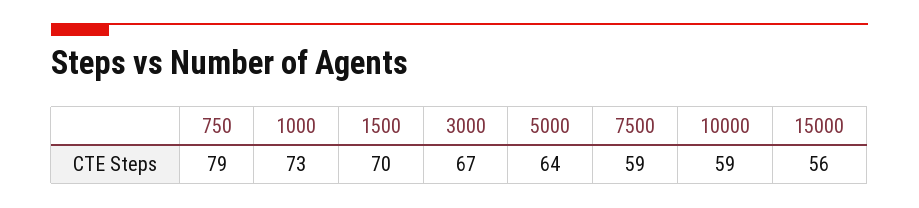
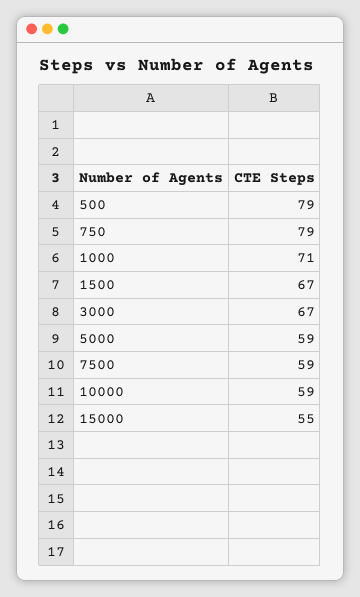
1000: 73 -> 71
1500: 70 -> 67
5000: 64 -> 59
15000: 56 -> 55
500: none -> 79

